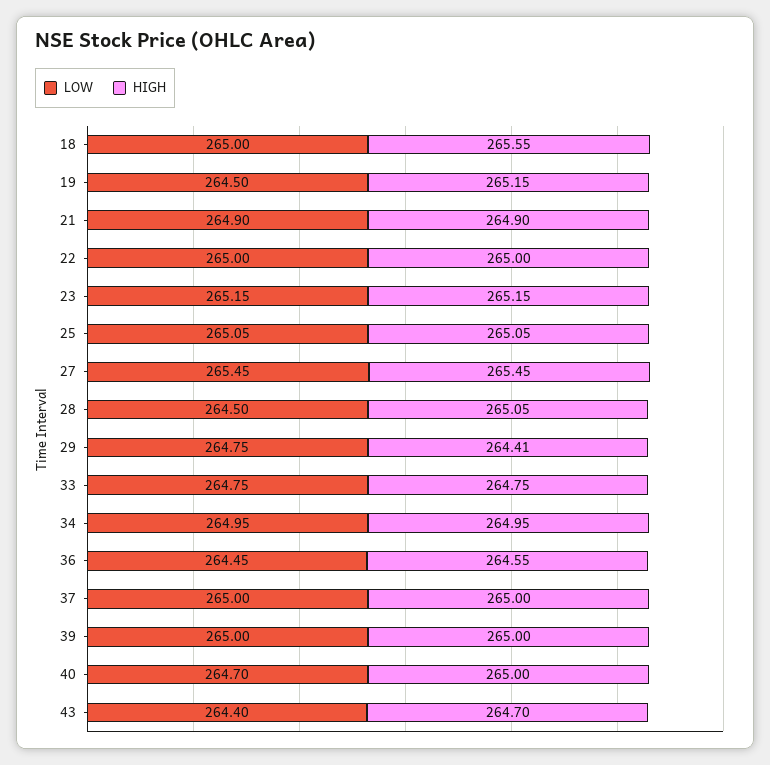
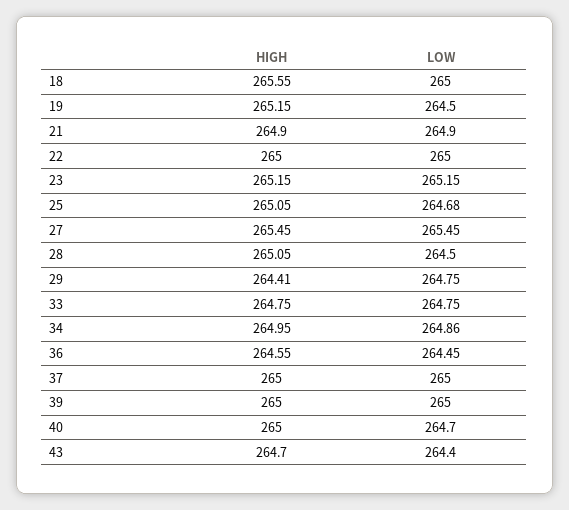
LOW, 25: 265.05 -> 264.68
LOW, 34: 264.95 -> 264.86

